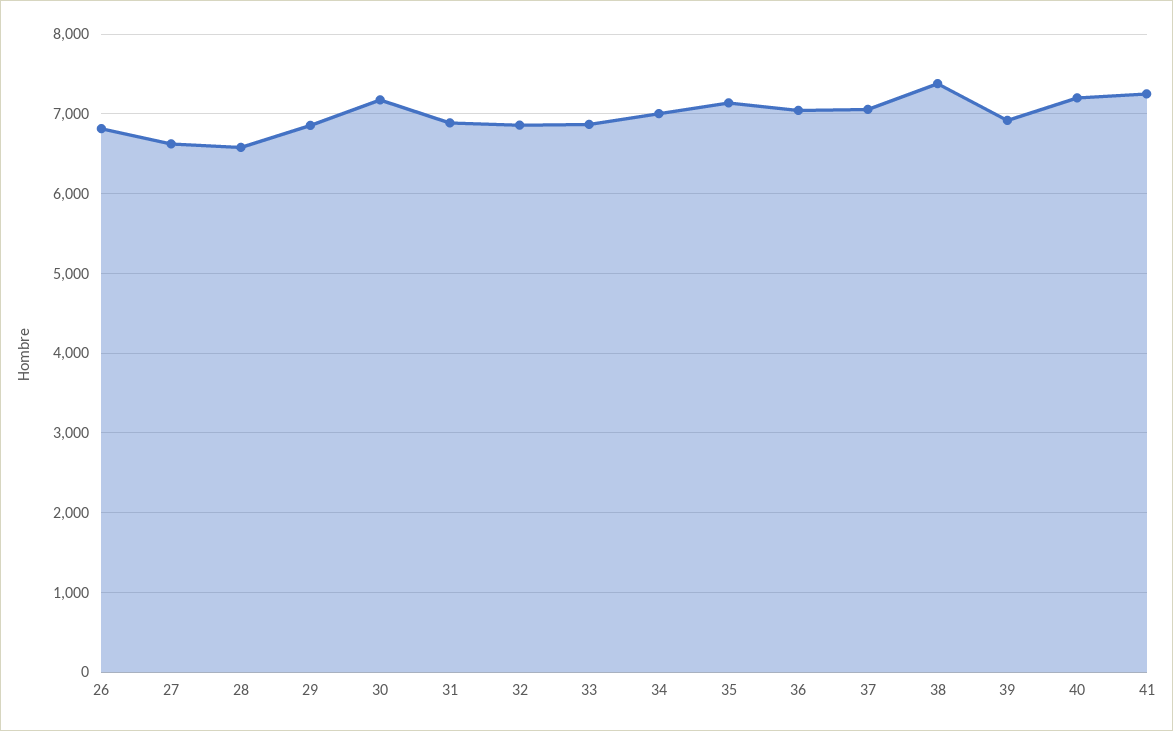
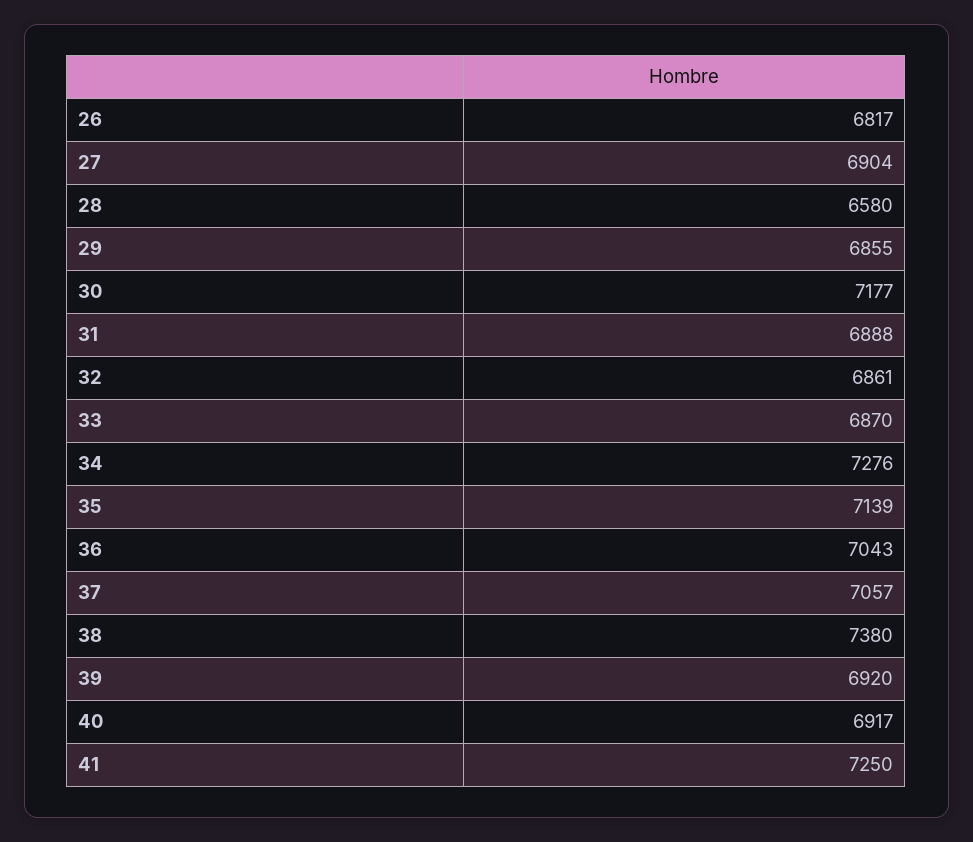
27: 6600 -> 6904
34: 7000 -> 7276
40: 7200 -> 6917

